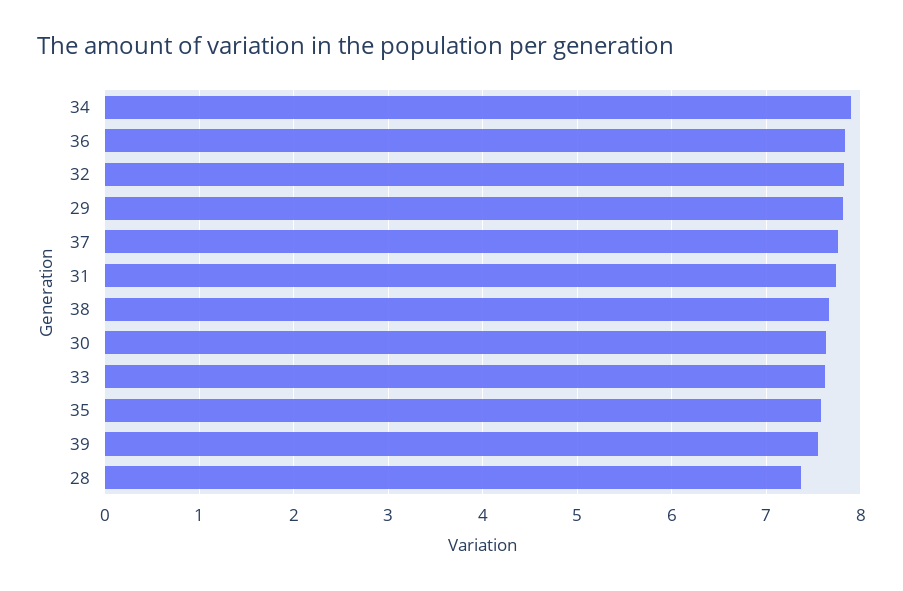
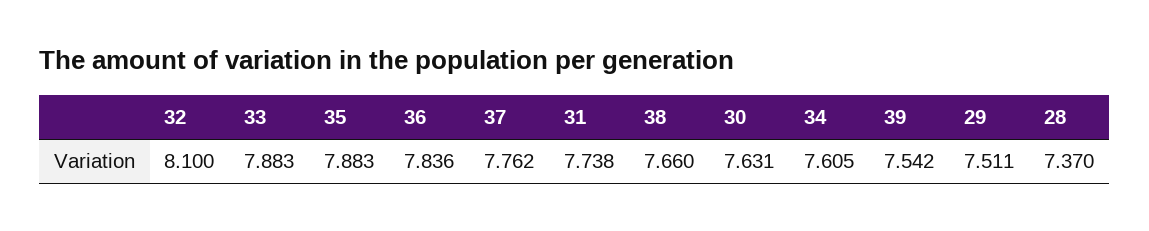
34: 7.9 -> 7.605
32: 7.8 -> 8.1
29: 7.8 -> 7.511
33: 7.6 -> 7.883
35: 7.6 -> 7.883

